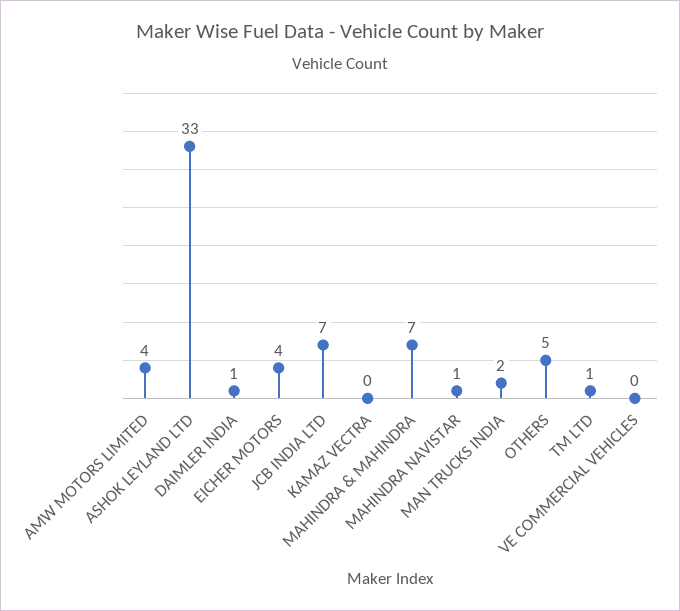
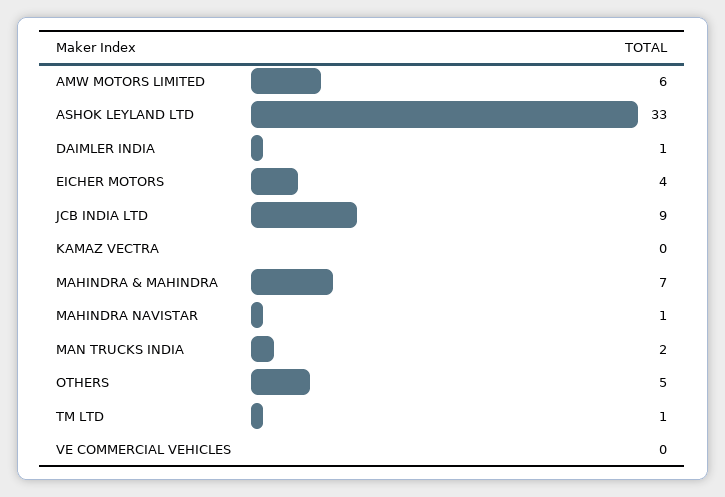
AMW MOTORS LIMITED: 4 -> 6
JCB INDIA LTD: 7 -> 9

